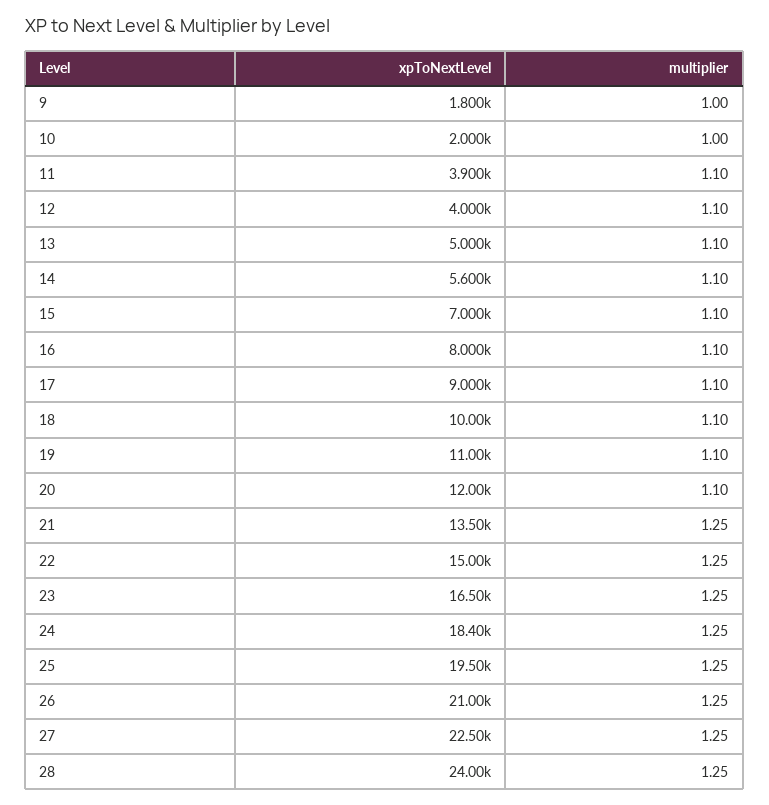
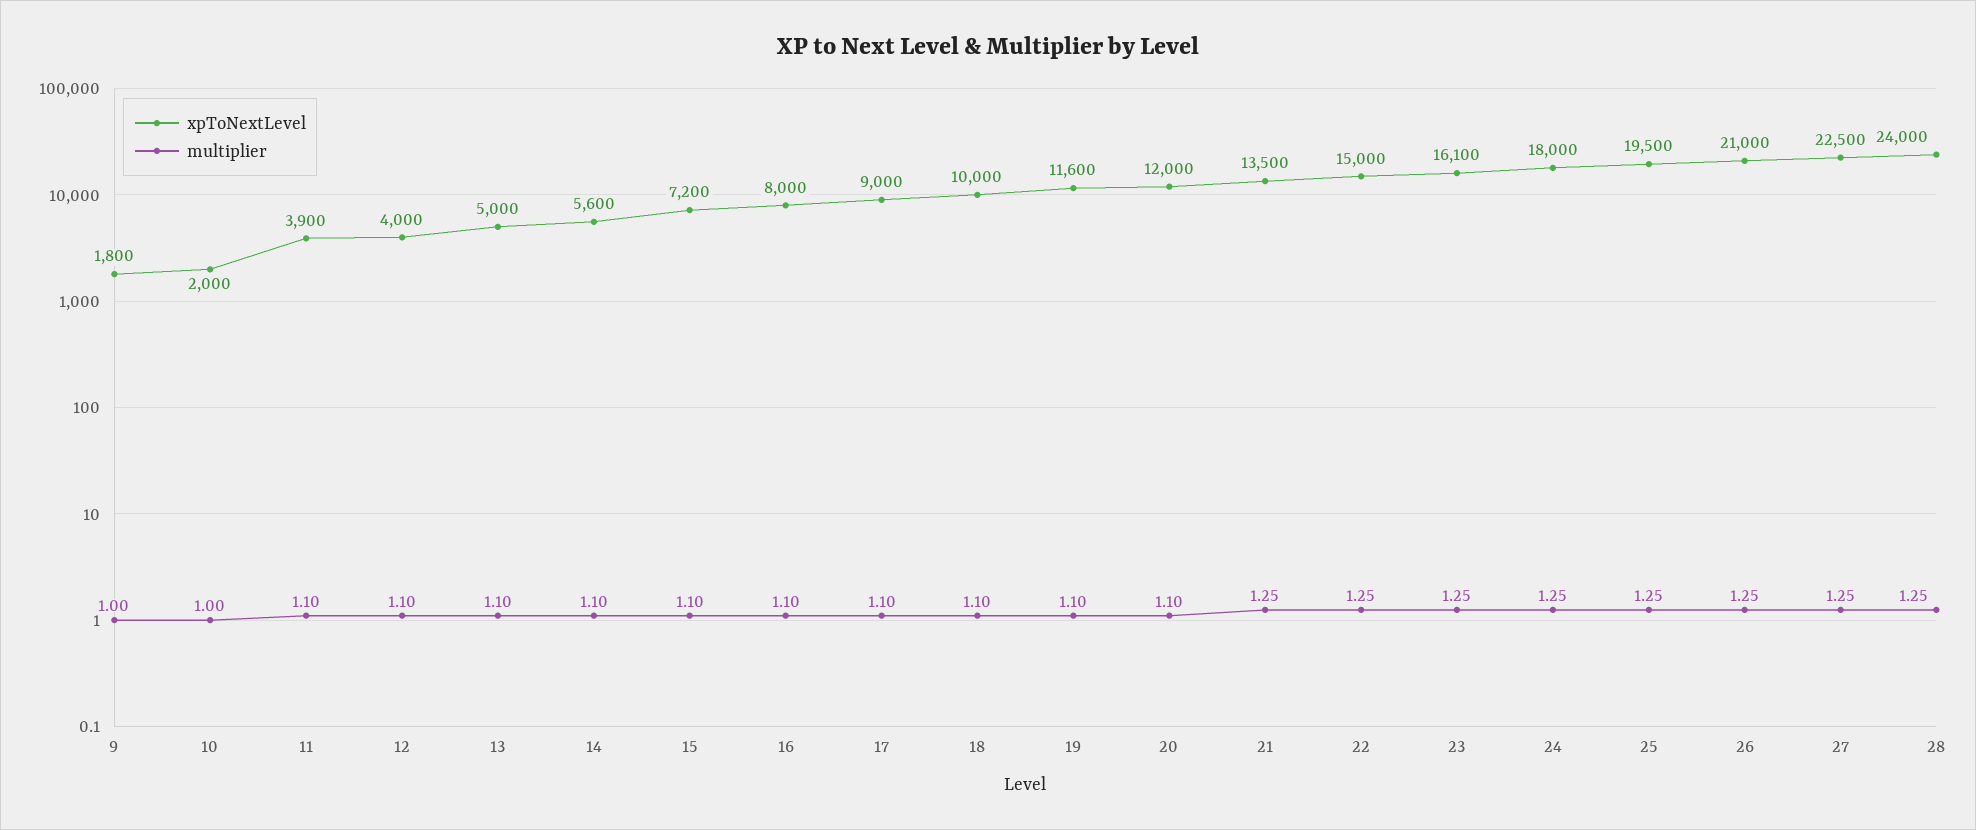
xpToNextLevel, 15: 7000 -> 7200
xpToNextLevel, 19: 11000 -> 11600
xpToNextLevel, 23: 16500 -> 16100
xpToNextLevel, 24: 18400 -> 18000

